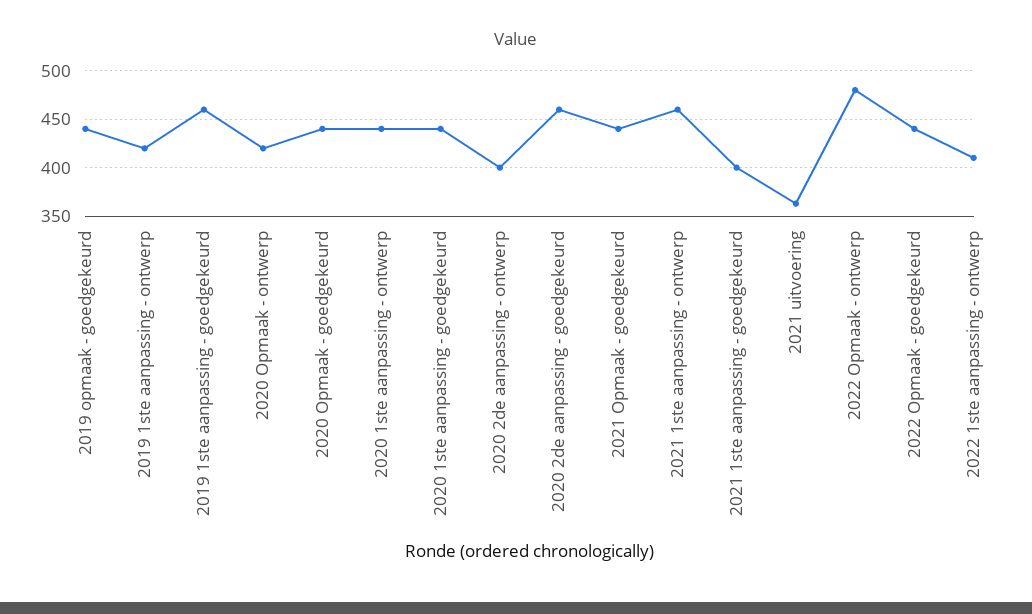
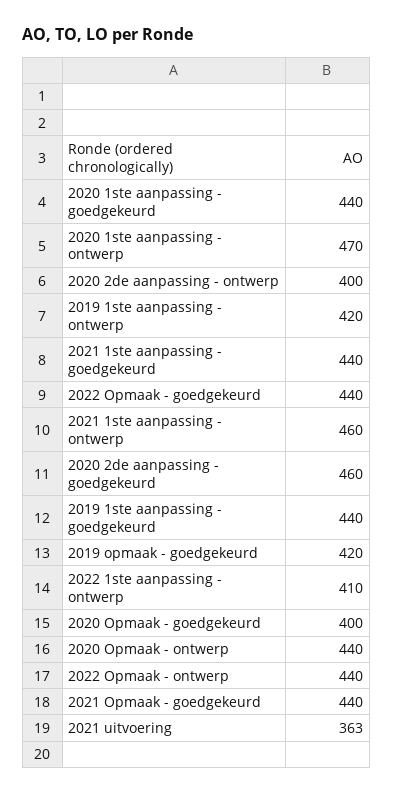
2019 opmaak - goedgekeurd: 440 -> 420
2019 1ste aanpassing - goedgekeurd: 460 -> 440
2020 Opmaak - ontwerp: 420 -> 440
2020 Opmaak - goedgekeurd: 440 -> 400
2020 1ste aanpassing - ontwerp: 440 -> 470
2021 1ste aanpassing - goedgekeurd: 400 -> 440
2022 Opmaak - ontwerp: 480 -> 440

